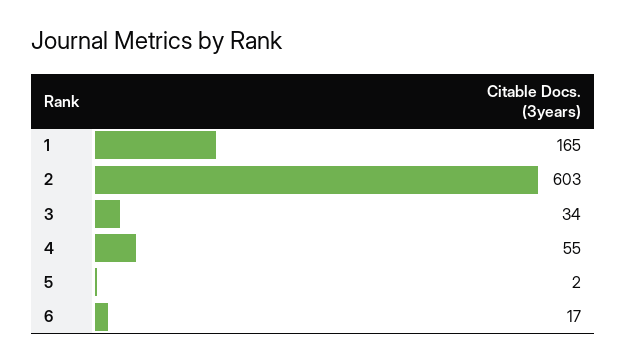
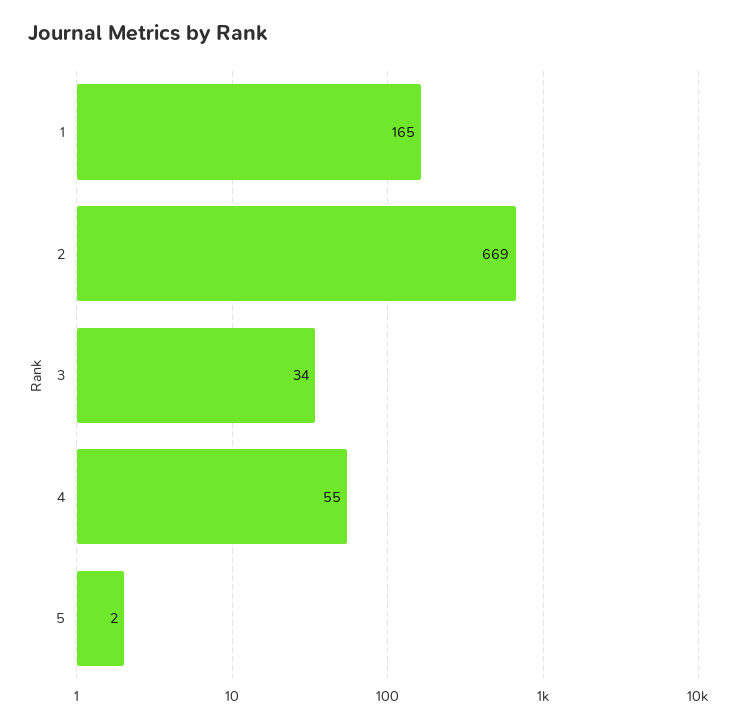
2: 603 -> 669
6: 17 -> none

